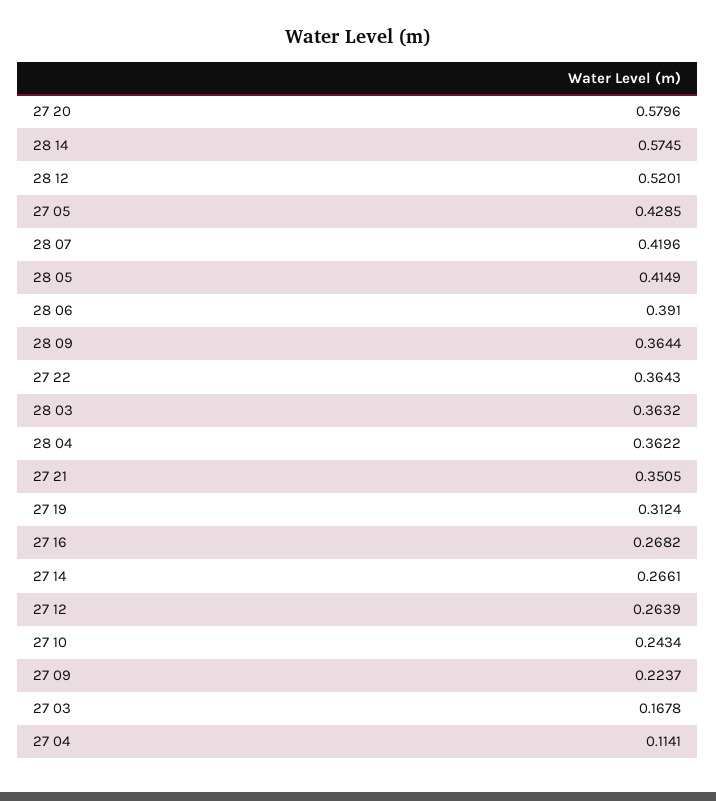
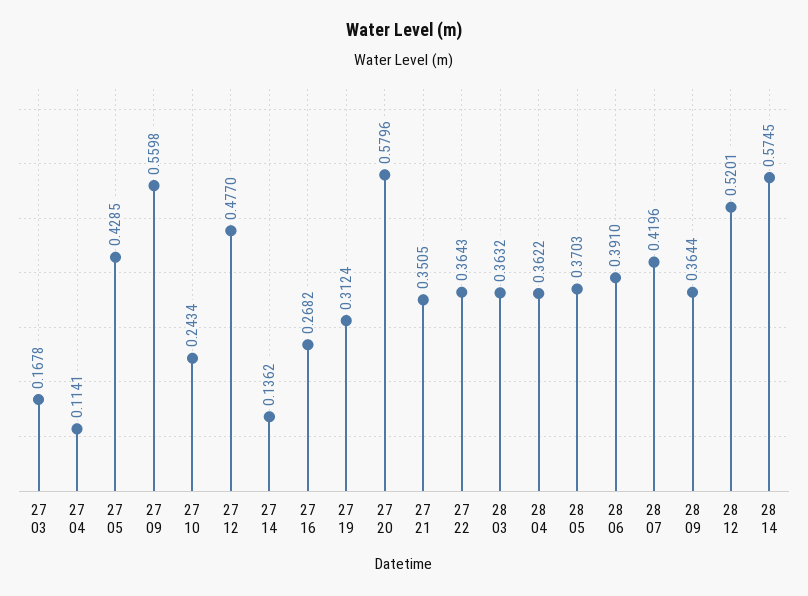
28 05: 0.4149 -> 0.3703
27 14: 0.2661 -> 0.1362
27 12: 0.2639 -> 0.477
27 09: 0.2237 -> 0.5598

